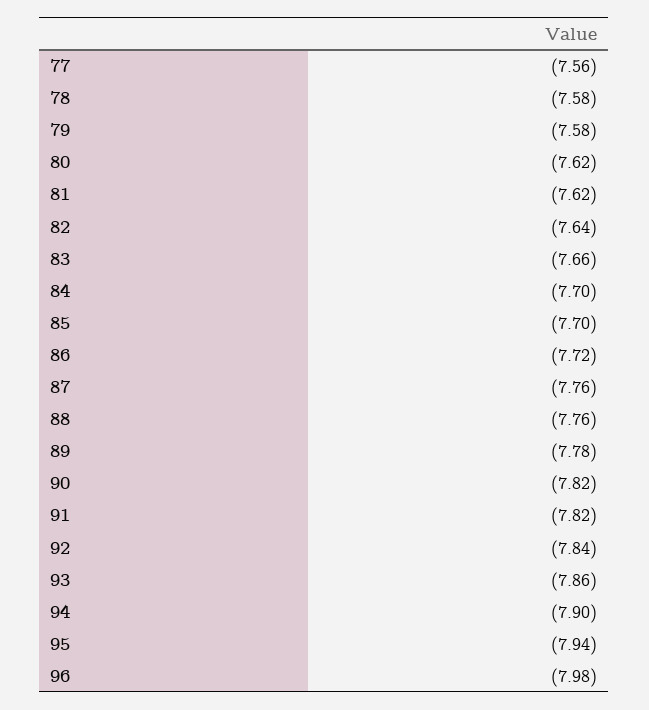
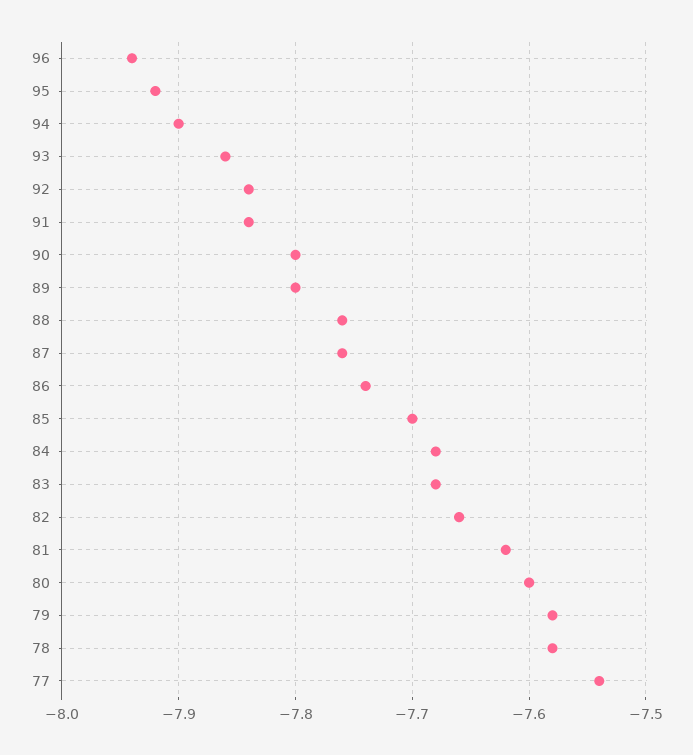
77: -7.56 -> -7.54
80: -7.62 -> -7.6
82: -7.64 -> -7.66
83: -7.66 -> -7.68
84: -7.7 -> -7.68
86: -7.72 -> -7.74
89: -7.78 -> -7.8
90: -7.82 -> -7.8
91: -7.82 -> -7.84
95: -7.94 -> -7.92
96: -7.98 -> -7.94

